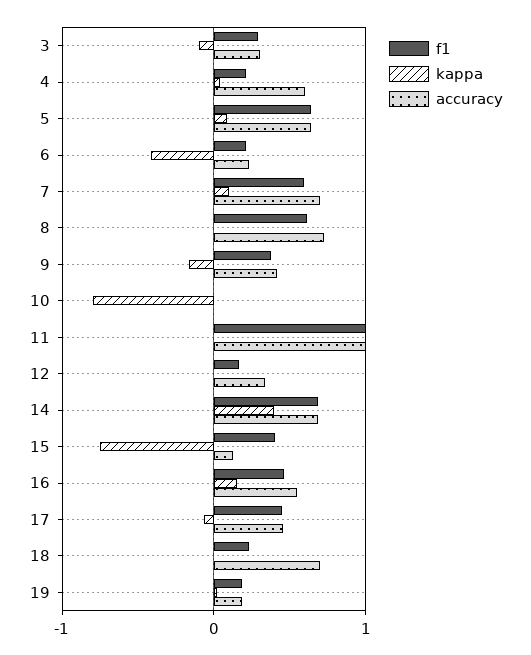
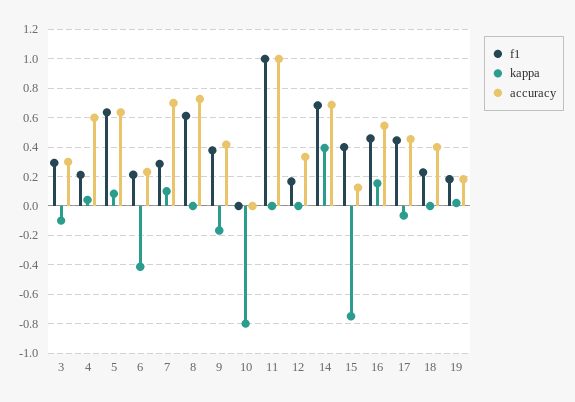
f1, 7: 0.6 -> 0.3
accuracy, 18: 0.7 -> 0.4

